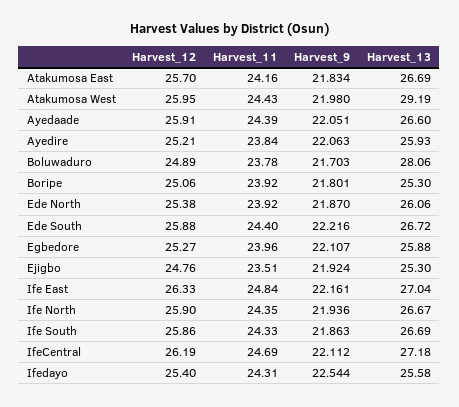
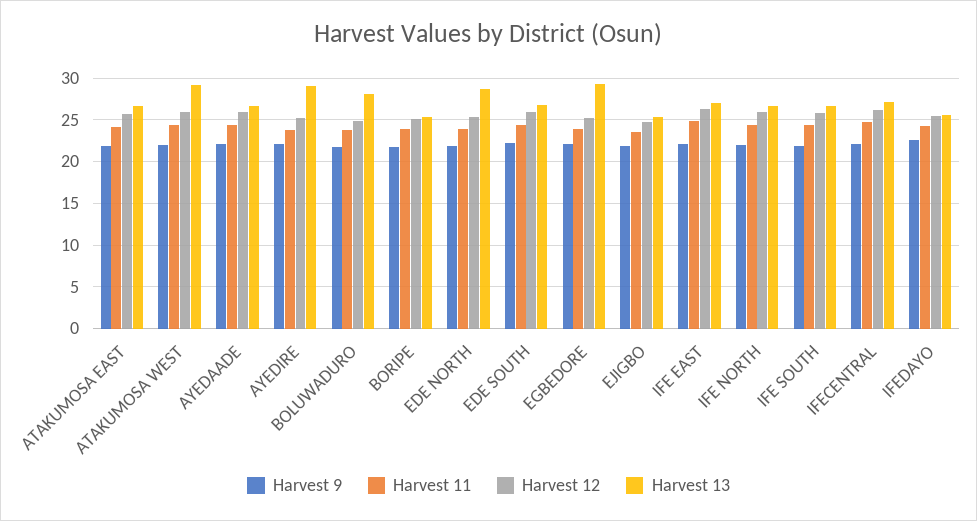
Harvest_13, Ayedire: 25.93 -> 29
Harvest_13, Ede North: 26.06 -> 29
Harvest_13, Egbedore: 25.88 -> 29

